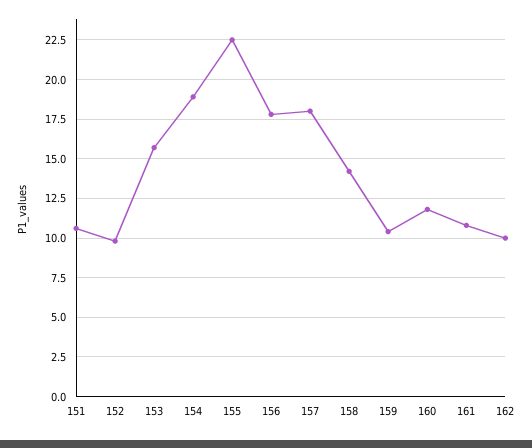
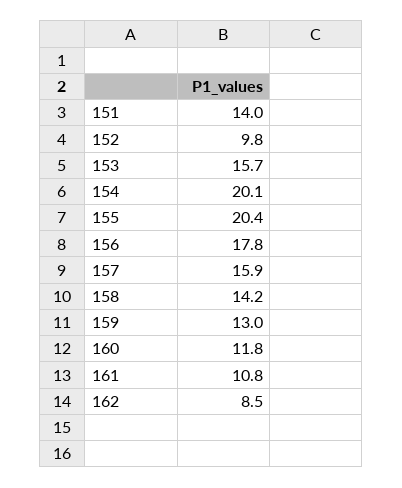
151: 10.5 -> 14
154: 19 -> 20.1
155: 22.5 -> 20.4
157: 18 -> 15.9
159: 10.5 -> 13
162: 10 -> 8.5

